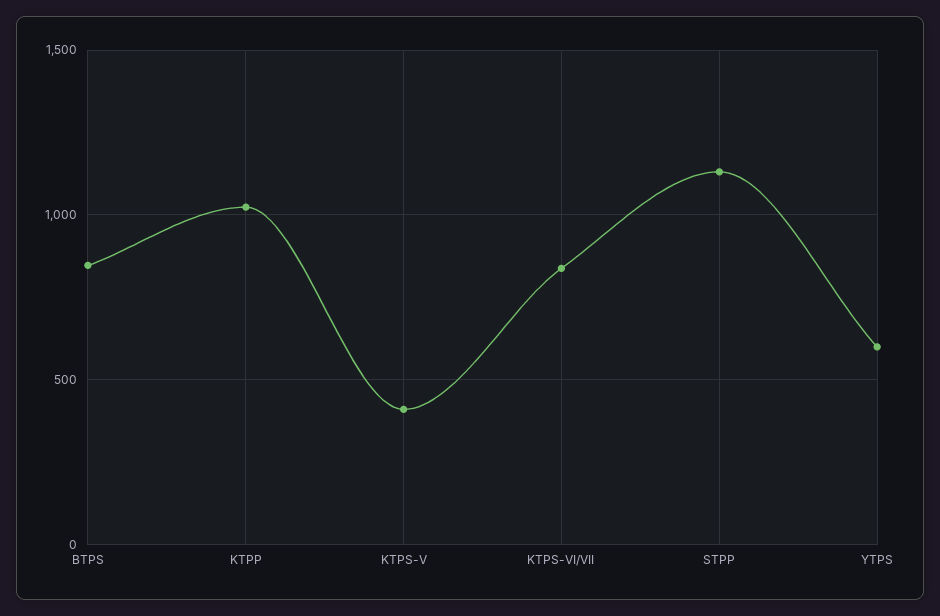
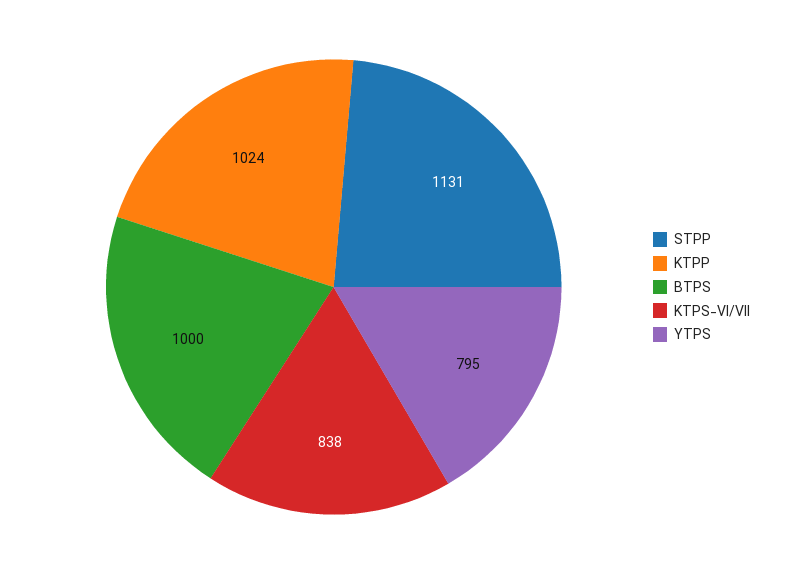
BTPS: 850 -> 1000
KTPS-V: 400 -> none
YTPS: 600 -> 795

